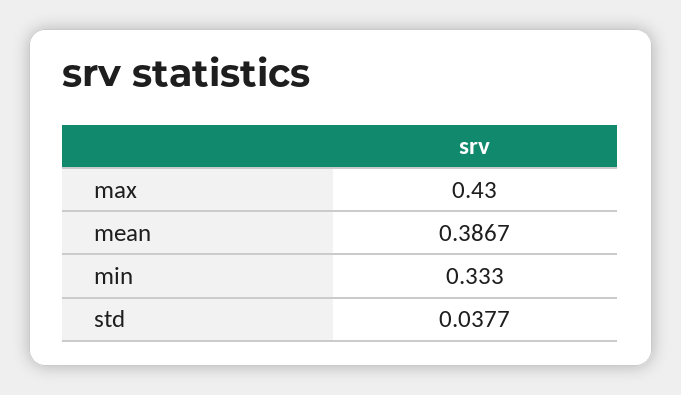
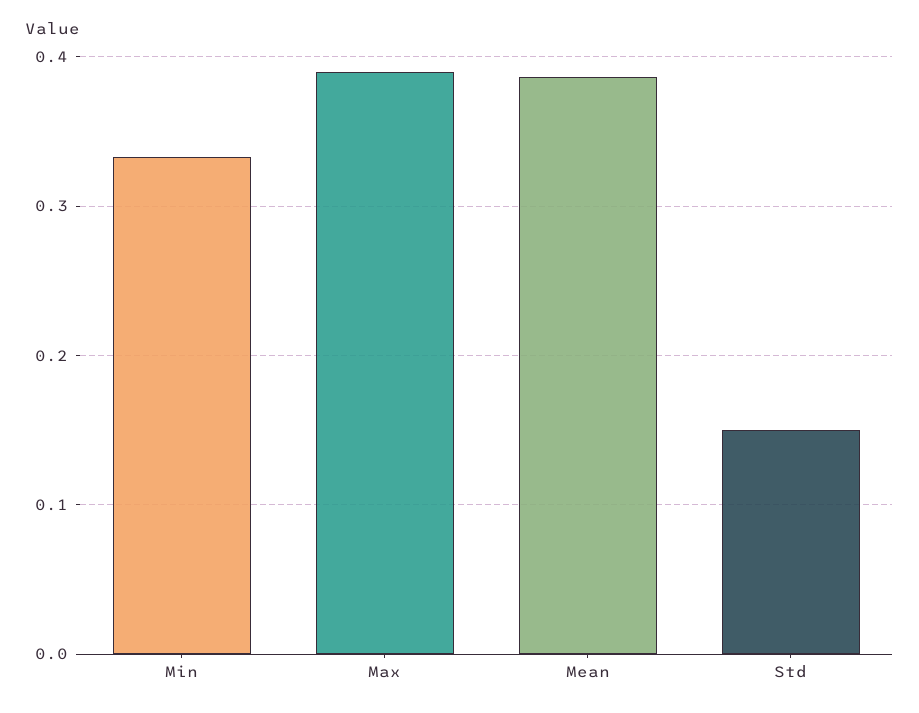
max: 0.43 -> 0.39
std: 0.0377 -> 0.15

